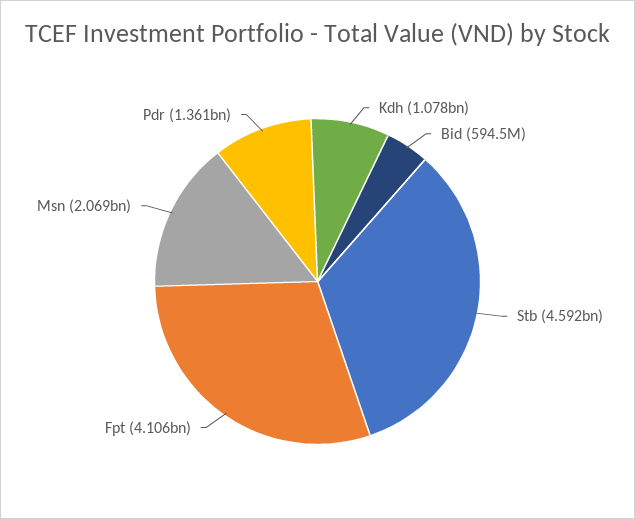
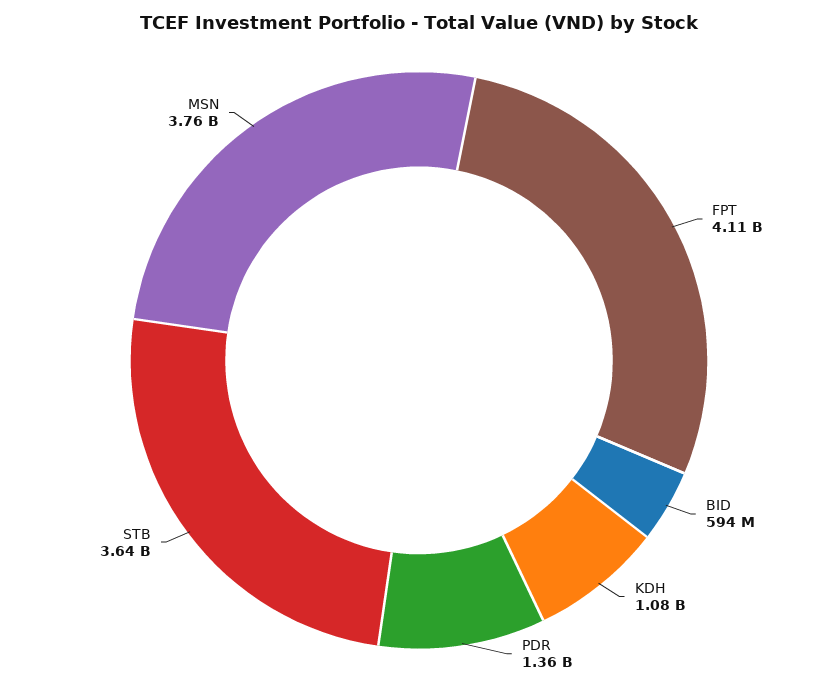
Stb: 4592000000 -> 3640000000
Msn: 2069000000 -> 3760000000

